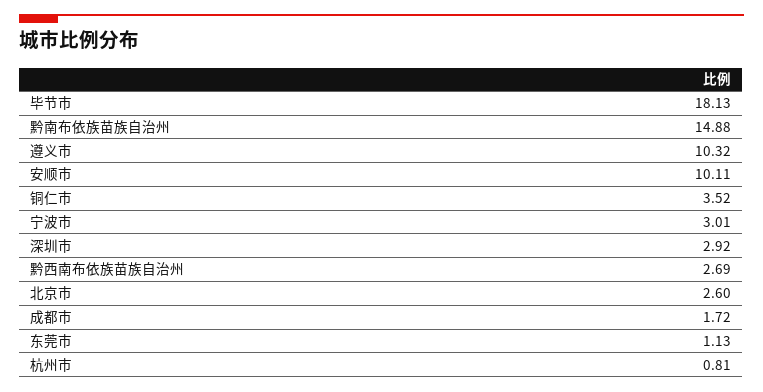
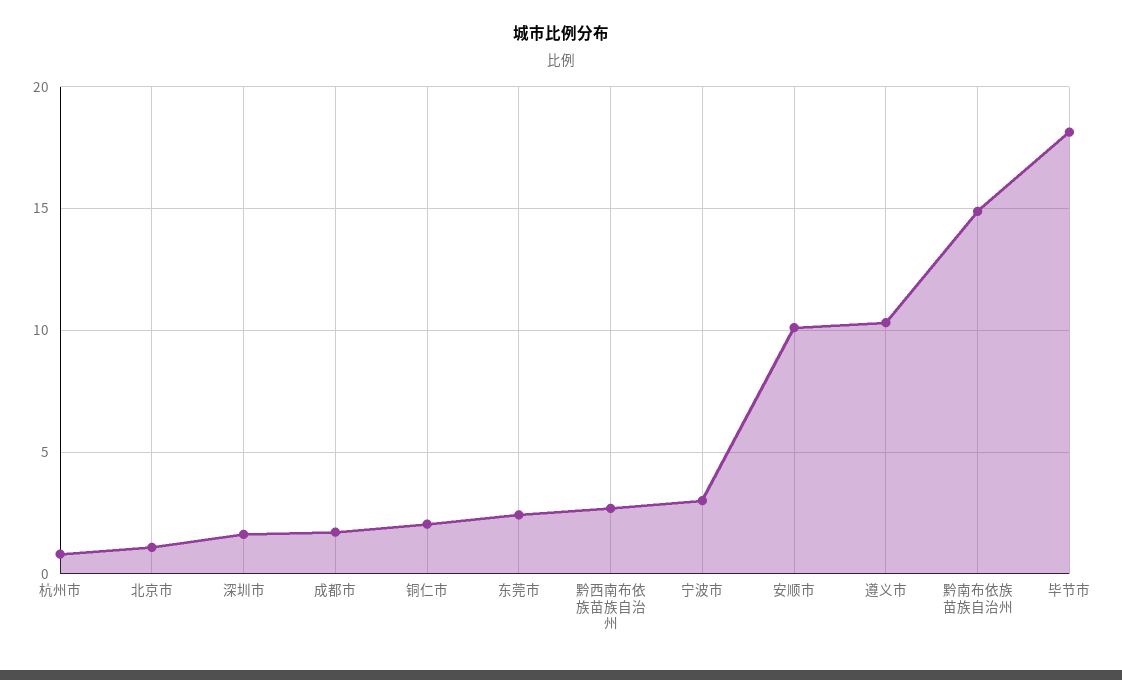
铜仁市: 3.52 -> 2
深圳市: 2.92 -> 1.5
北京市: 2.6 -> 1
东莞市: 1.13 -> 2.5

